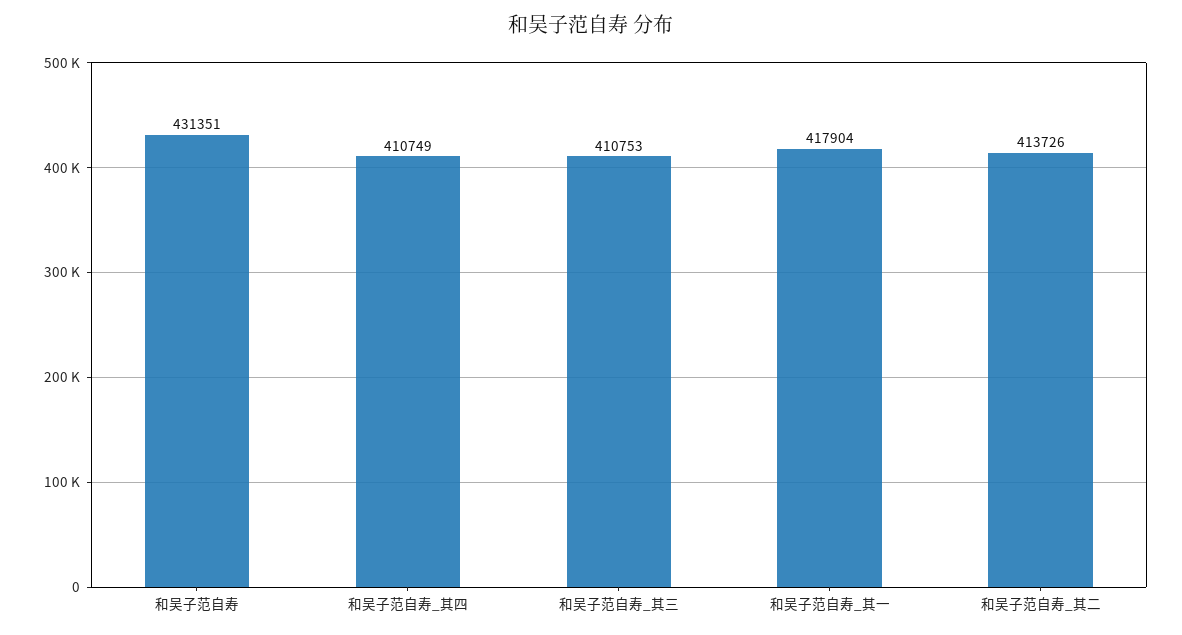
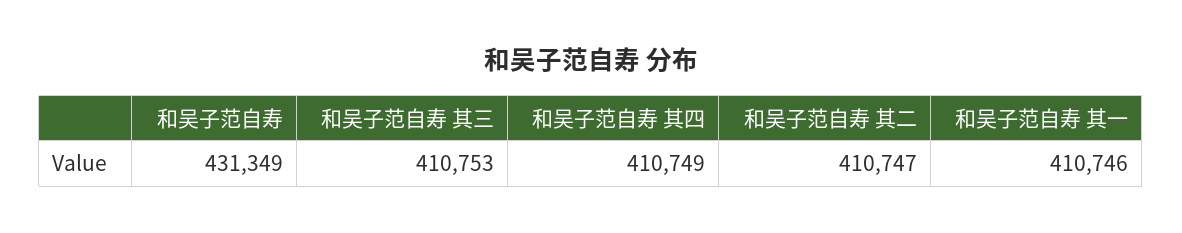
和吴子范自寿: 431351 -> 431349
和吴子范自寿_其一: 417904 -> 410746
和吴子范自寿_其二: 413726 -> 410747

